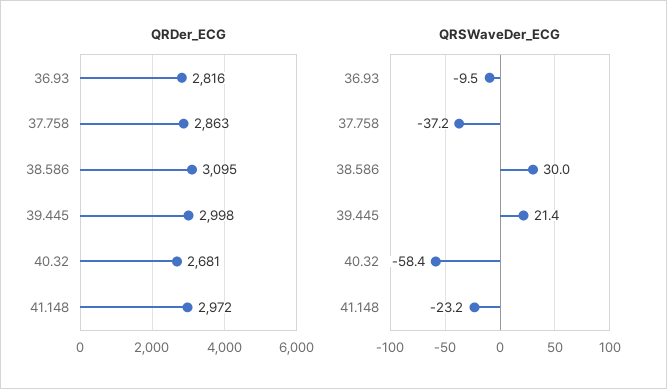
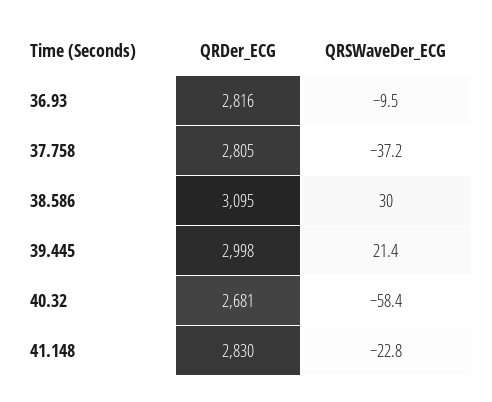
QRDer_ECG, 37.758: 2863 -> 2805
QRDer_ECG, 41.148: 2972 -> 2830
QRSWaveDer_ECG, 41.148: -23.2 -> -22.8

